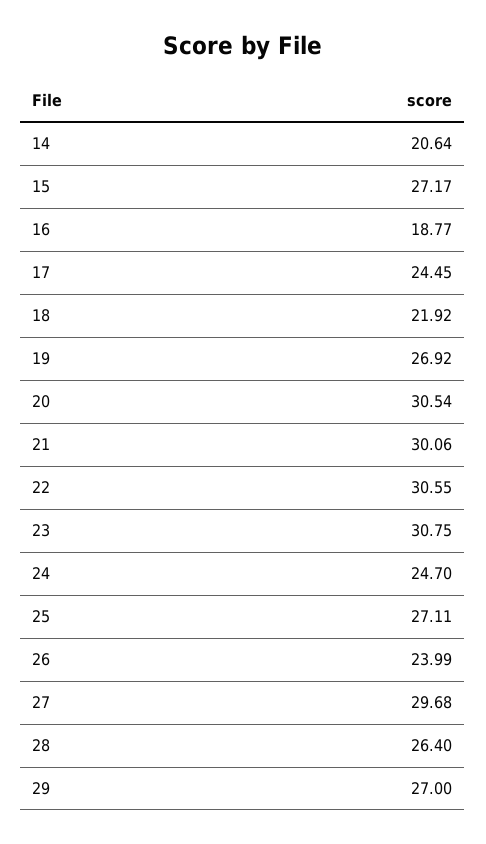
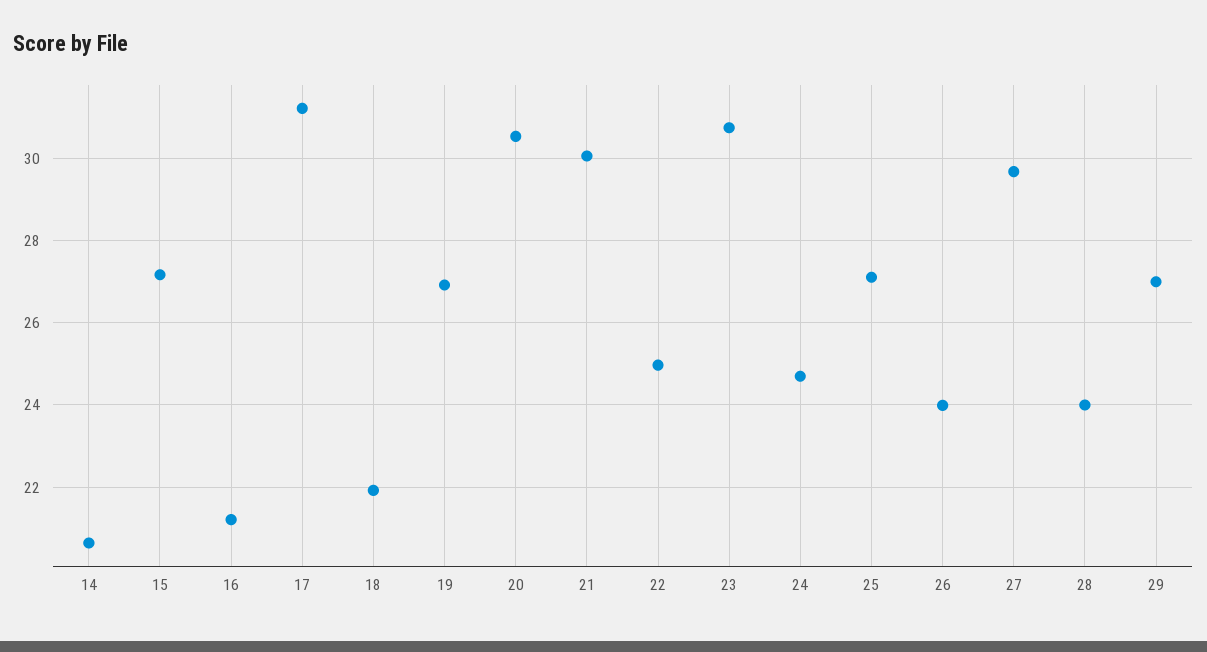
16: 18.77 -> 21.2
17: 24.45 -> 31.2
22: 30.55 -> 25
28: 26.4 -> 24

